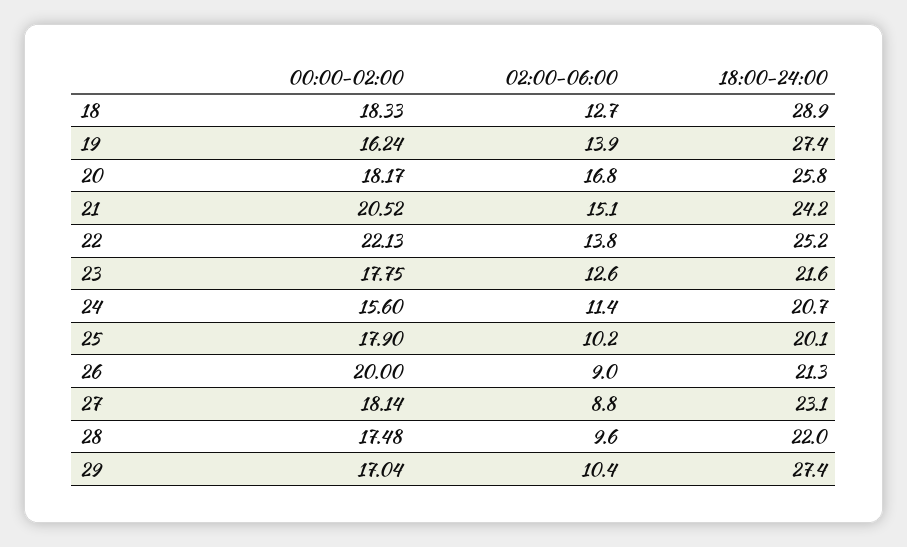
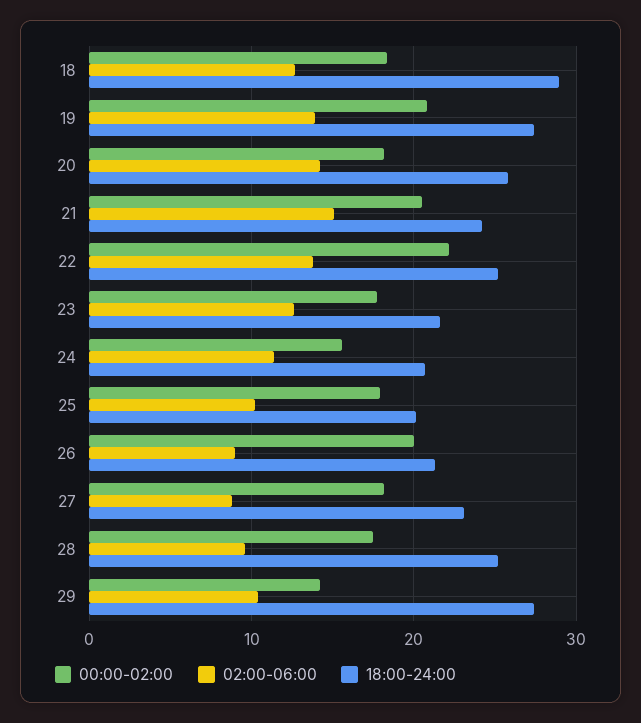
00:00-02:00, 19: 16.24 -> 21
02:00-06:00, 20: 16.8 -> 14
18:00-24:00, 28: 22 -> 25
00:00-02:00, 29: 17.04 -> 14

